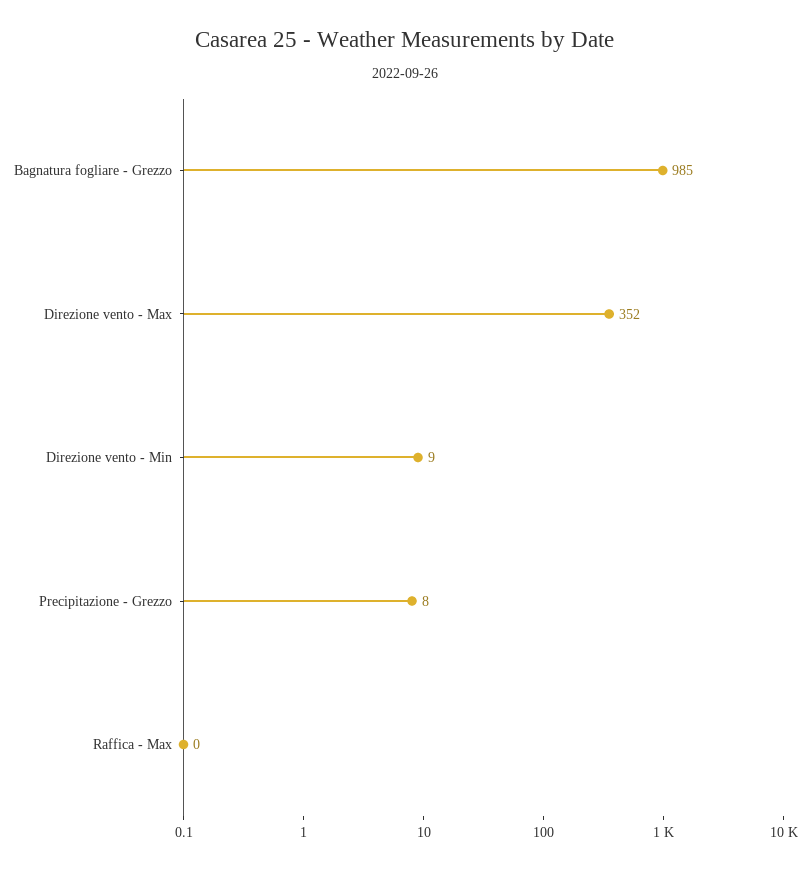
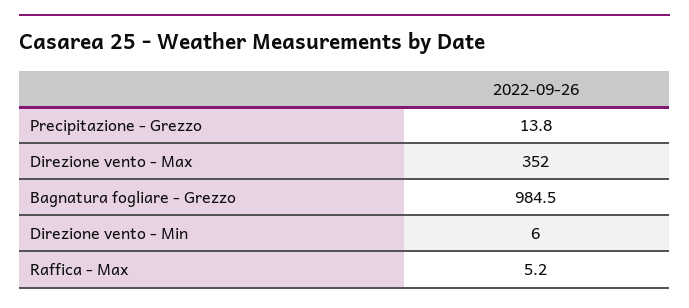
Direzione vento - Min: 9 -> 6
Precipitazione - Grezzo: 8 -> 13.8
Raffica - Max: 0 -> 5.2

